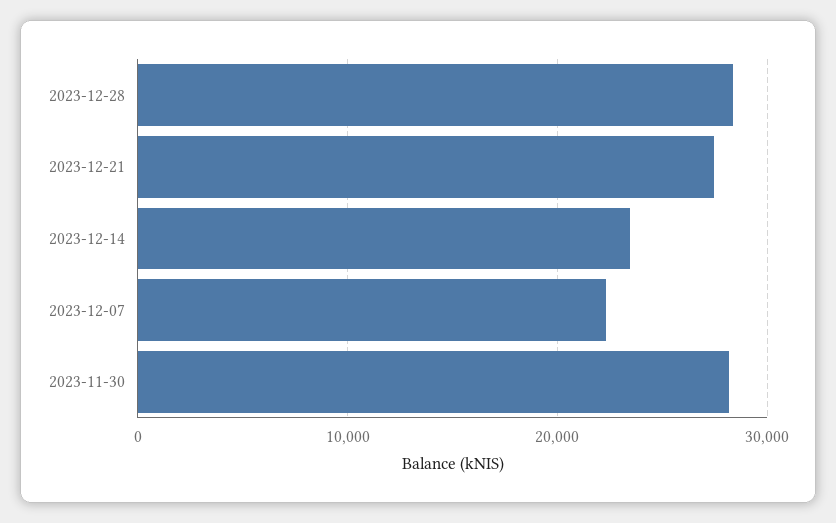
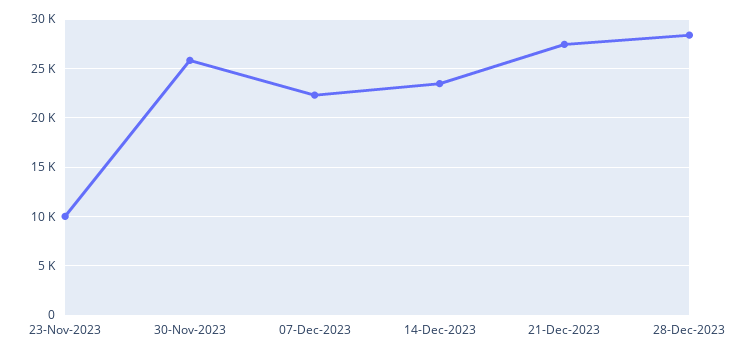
2023-11-30: 28000 -> 26000
23-Nov-2023: none -> 10000

